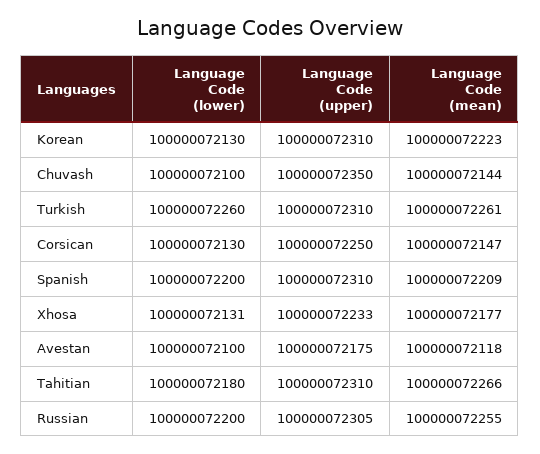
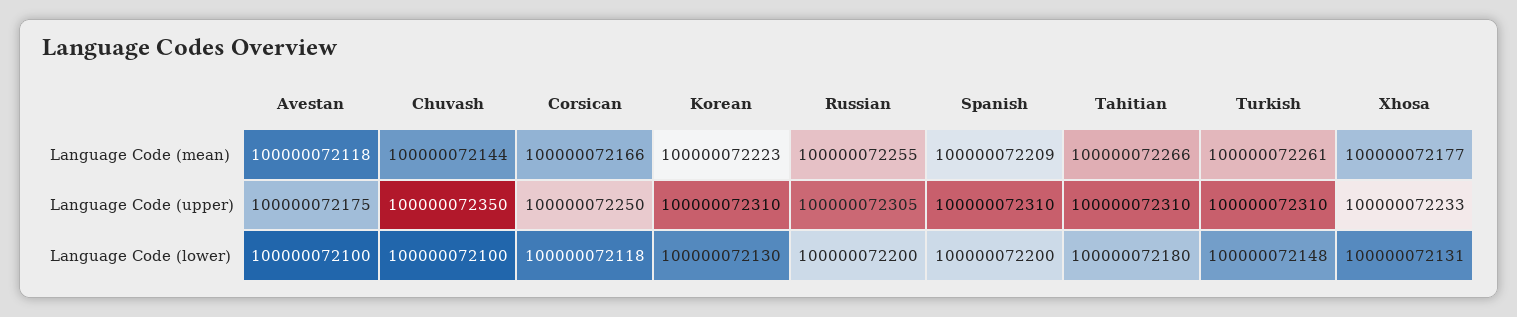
Language Code (lower), Turkish: 100000072260 -> 100000072148
Language Code (lower), Corsican: 100000072130 -> 100000072118
Language Code (mean), Corsican: 100000072147 -> 100000072166

